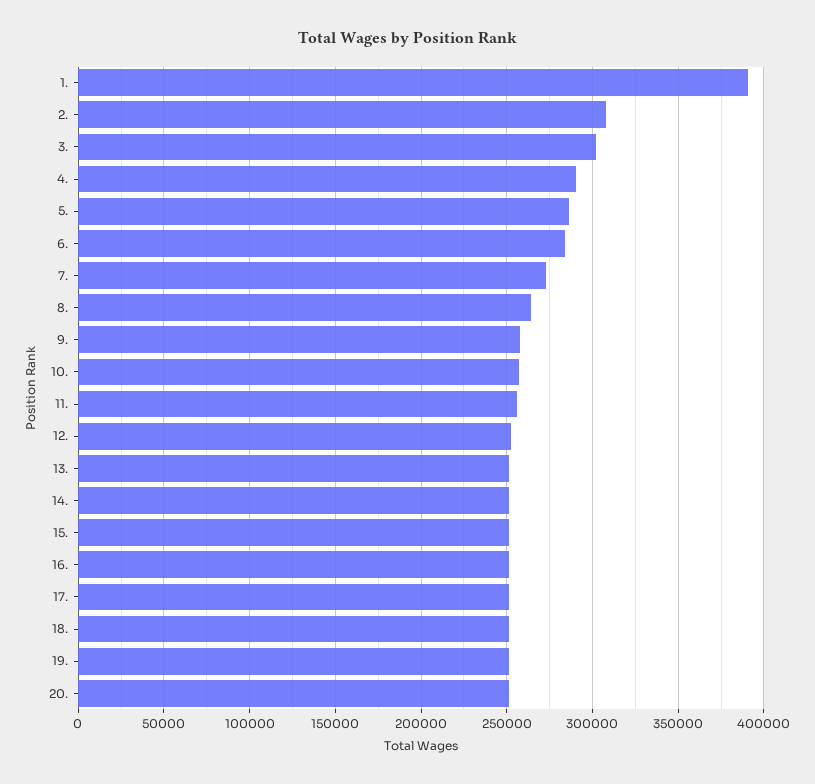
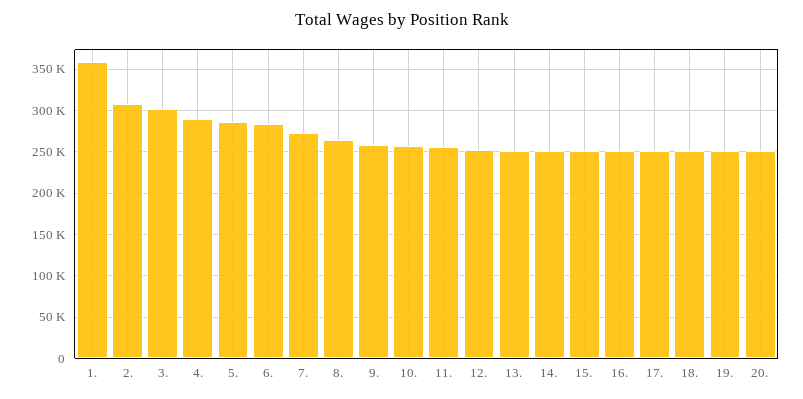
1.: 390000 -> 360000

